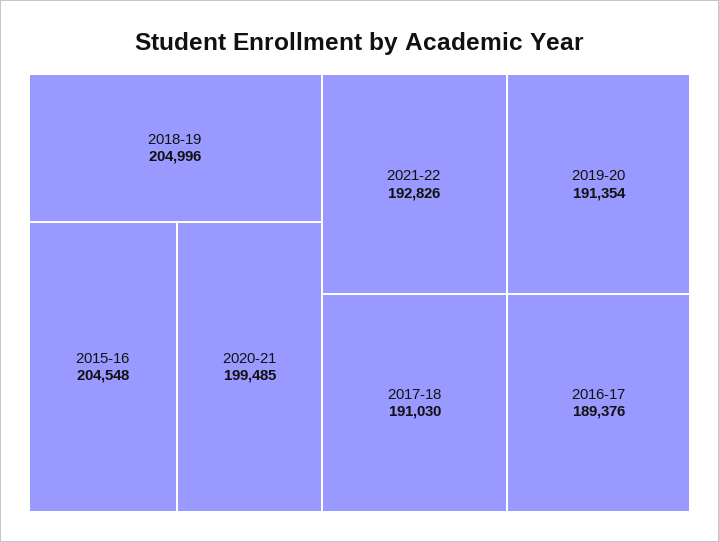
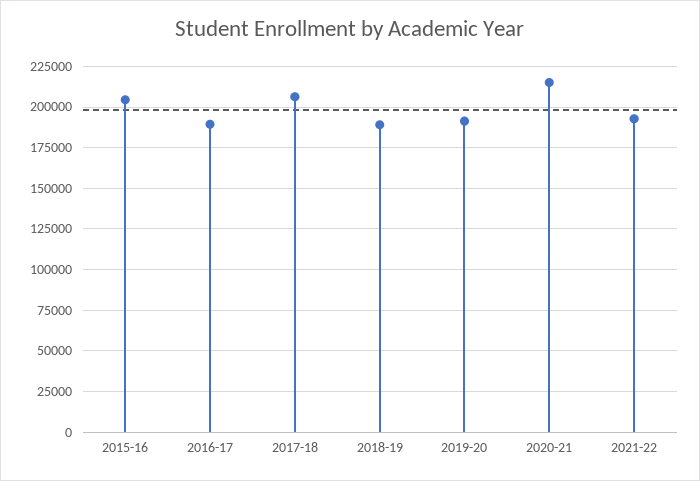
2018-19: 204996 -> 190000
2020-21: 199485 -> 215000
2017-18: 191030 -> 205000

